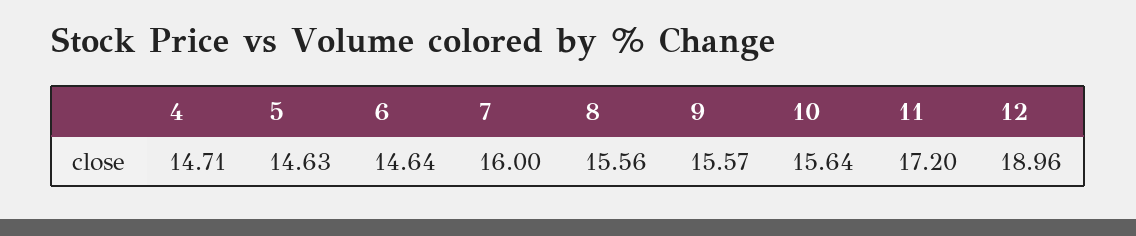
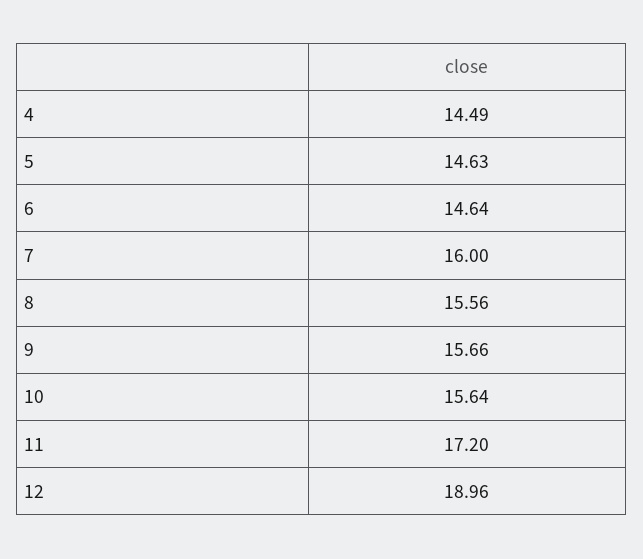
4: 14.71 -> 14.49
9: 15.57 -> 15.66

